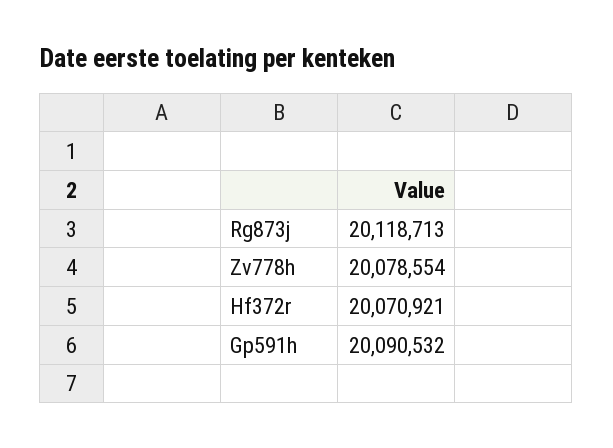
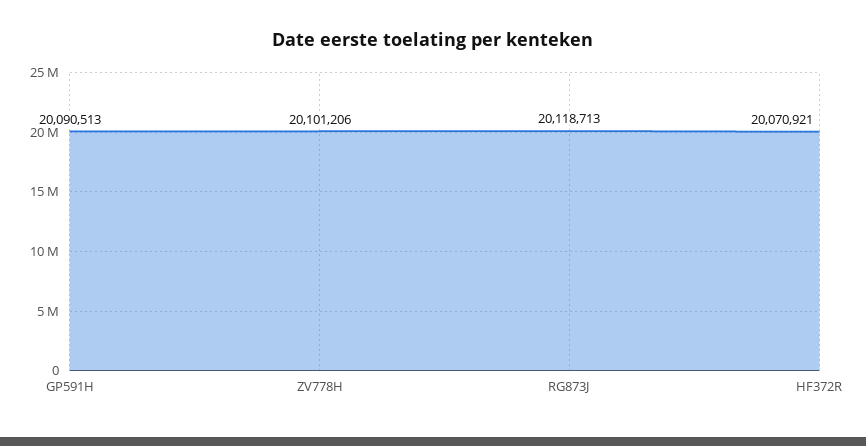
Zv778h: 20078554 -> 20101206
Gp591h: 20090532 -> 20090513

